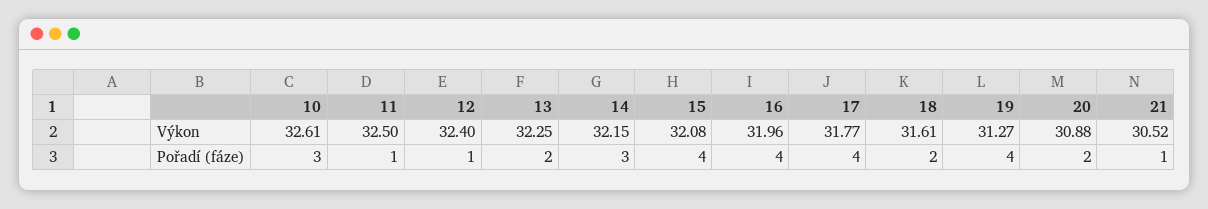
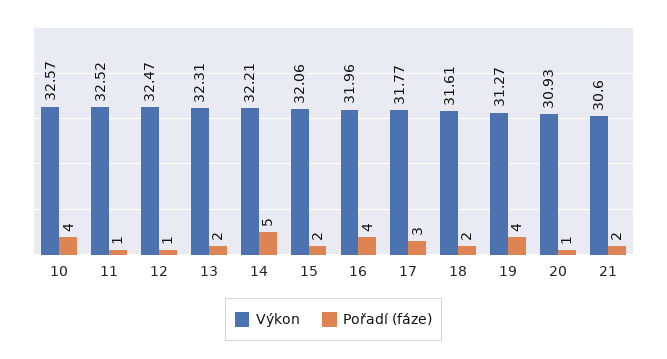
Výkon, 10: 32.61 -> 32.57
Výkon, 11: 32.5 -> 32.52
Výkon, 12: 32.4 -> 32.47
Výkon, 13: 32.25 -> 32.31
Výkon, 14: 32.15 -> 32.21
Výkon, 15: 32.08 -> 32.06
Výkon, 20: 30.88 -> 30.93
Výkon, 21: 30.52 -> 30.6
Pořadí (fáze), 10: 3 -> 4
Pořadí (fáze), 14: 3 -> 5
Pořadí (fáze), 15: 4 -> 2
Pořadí (fáze), 17: 4 -> 3
Pořadí (fáze), 20: 2 -> 1
Pořadí (fáze), 21: 1 -> 2

